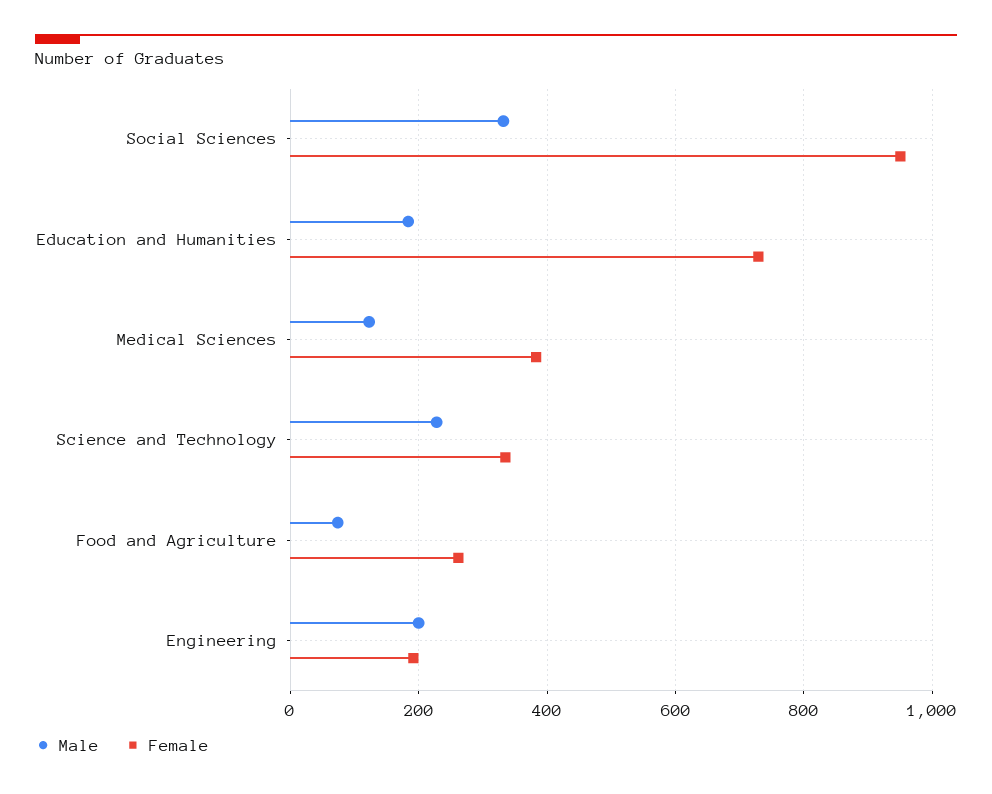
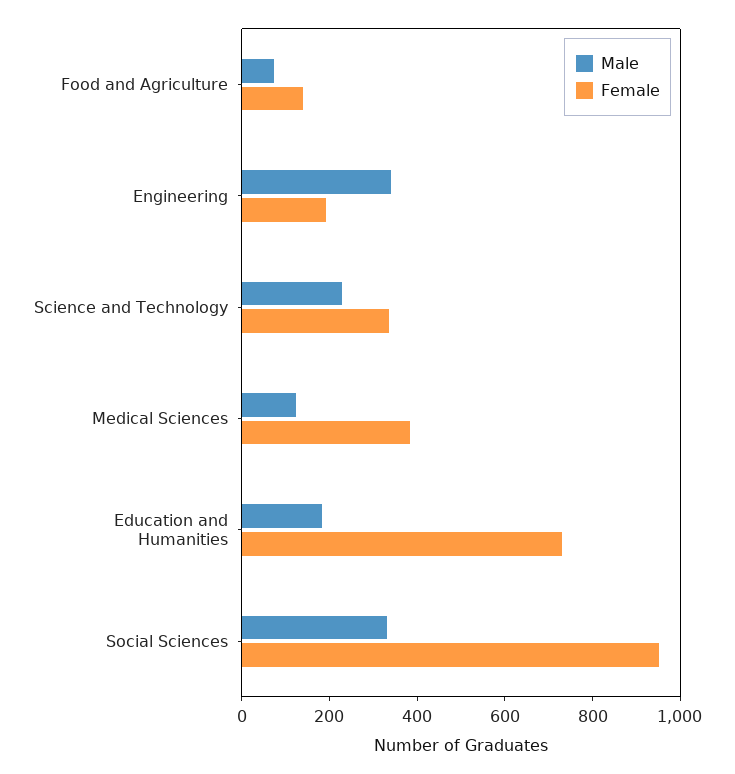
Female, Food and Agriculture: 260 -> 150
Male, Engineering: 200 -> 350

